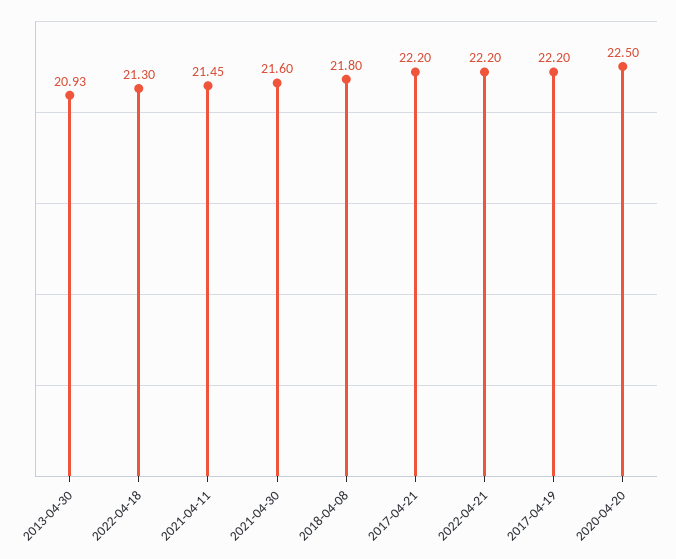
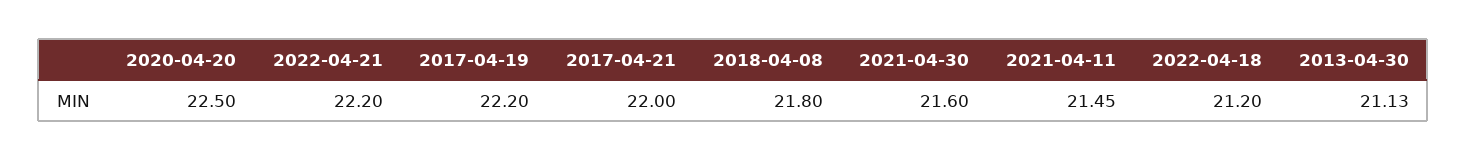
2013-04-30: 20.93 -> 21.13
2022-04-18: 21.3 -> 21.2
2017-04-21: 22.2 -> 22

